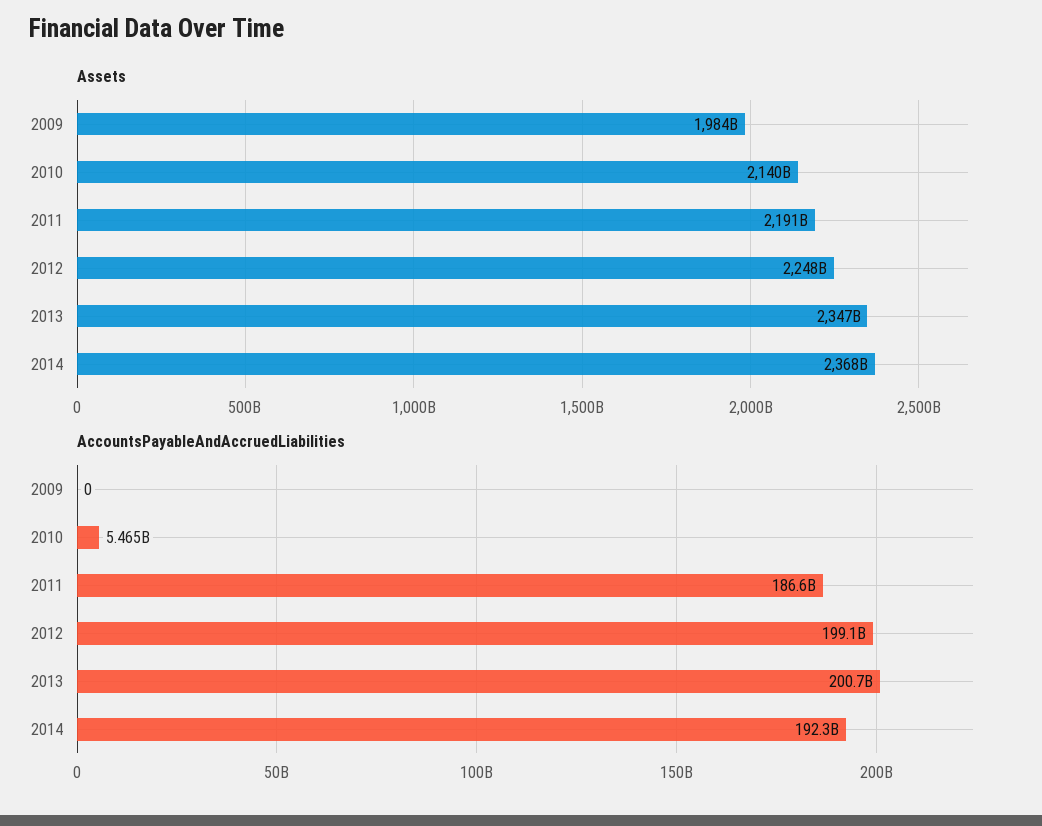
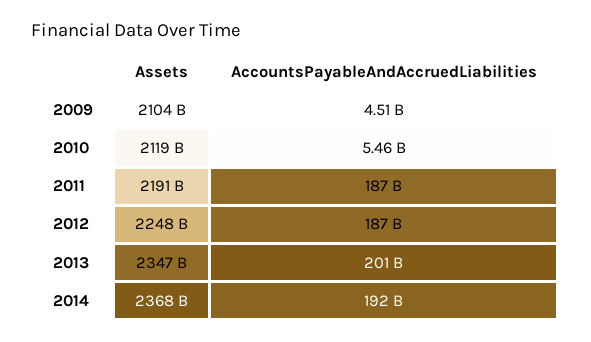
Assets, 2009: 1984000000000 -> 2104000000000
Assets, 2010: 2140000000000 -> 2119000000000
AccountsPayableAndAccruedLiabilities, 2009: 0 -> 4510000000
AccountsPayableAndAccruedLiabilities, 2012: 199100000000 -> 187000000000

